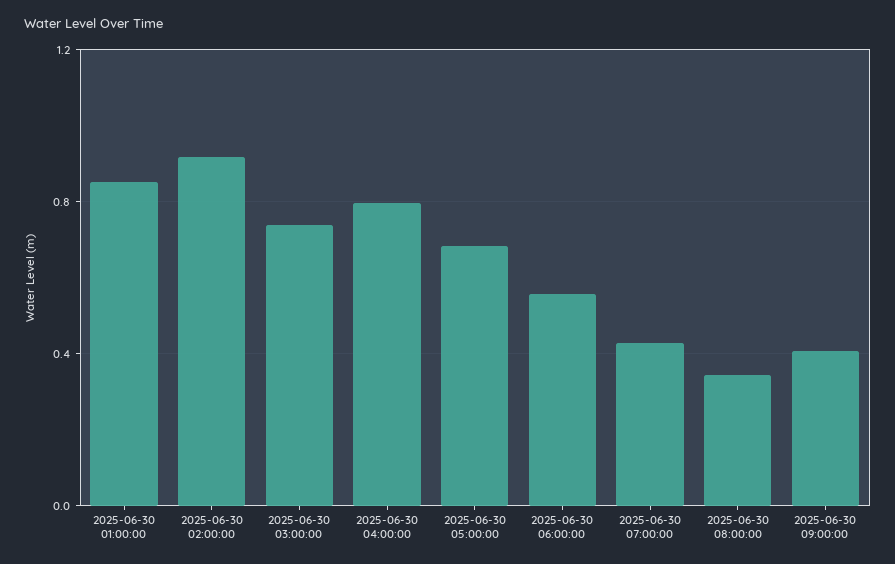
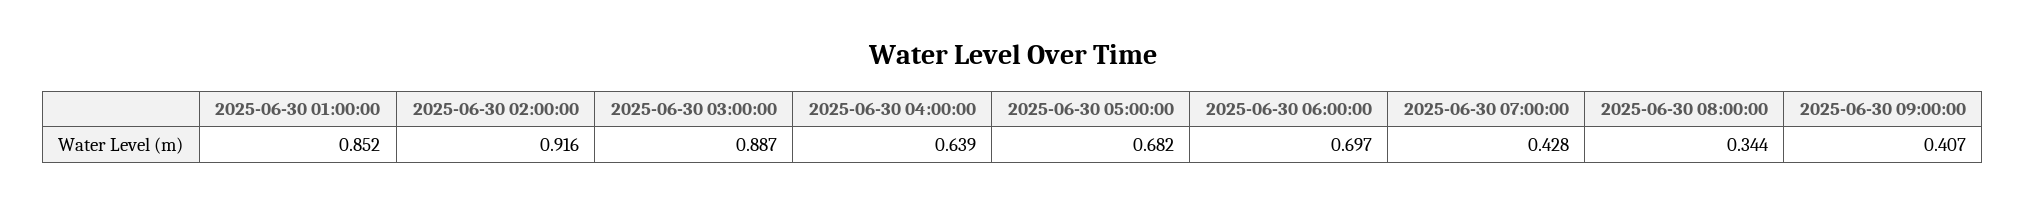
2025-06-30 03:00:00: 0.75 -> 0.887
2025-06-30 04:00:00: 0.8 -> 0.639
2025-06-30 06:00:00: 0.55 -> 0.697

